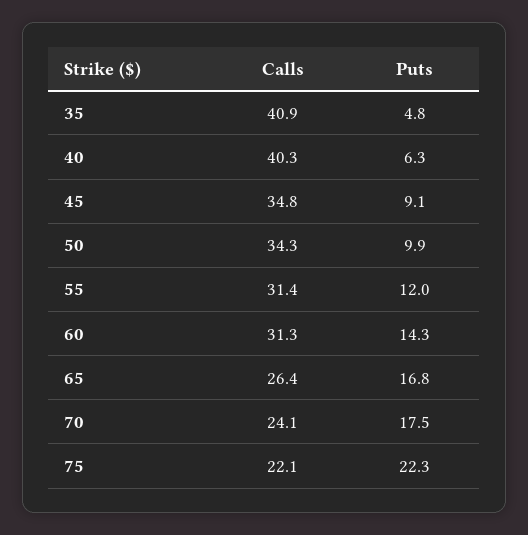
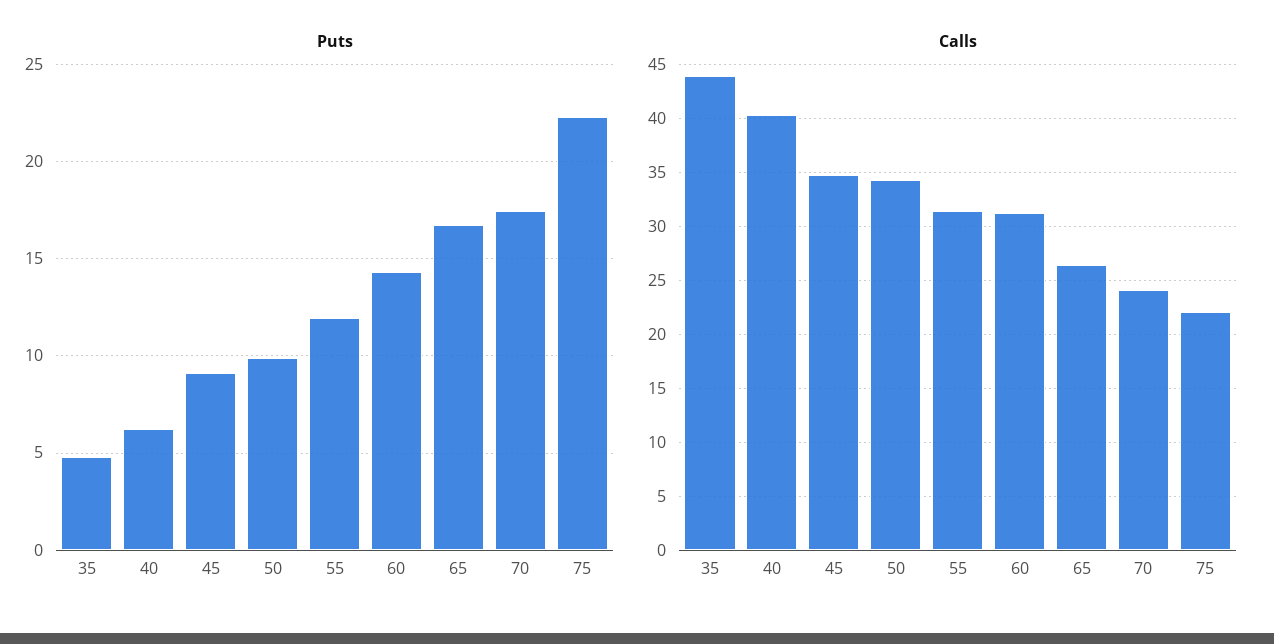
Calls, 35: 40.9 -> 44

